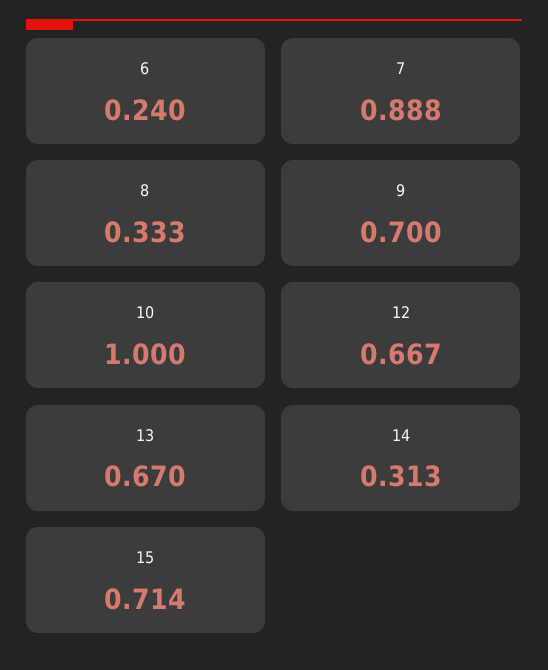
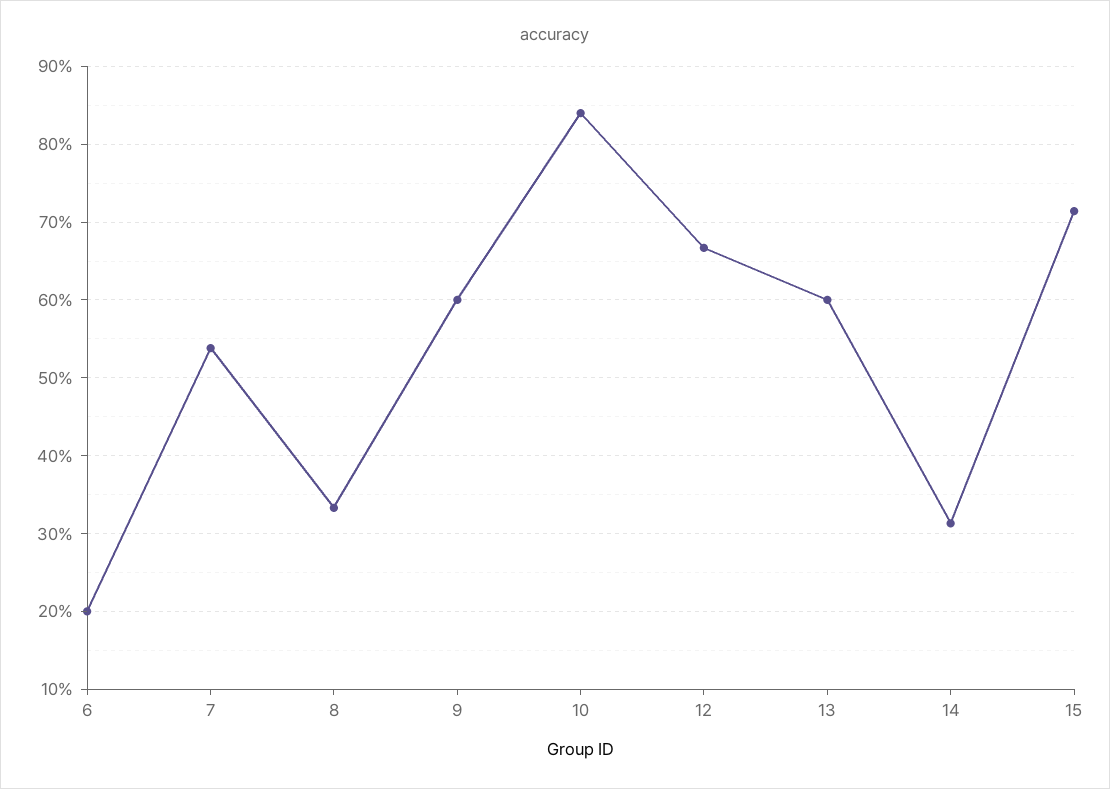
6: 0.24 -> 0.2
7: 0.888 -> 0.54
9: 0.7 -> 0.6
10: 1 -> 0.84
13: 0.67 -> 0.6

